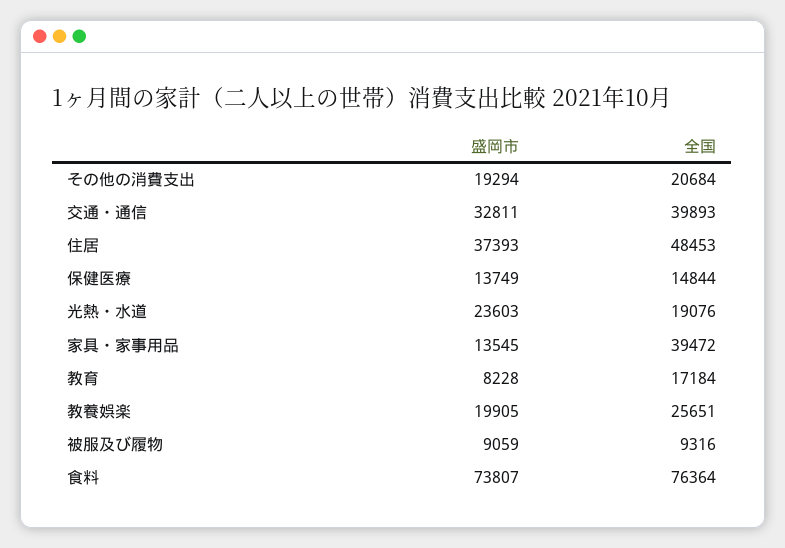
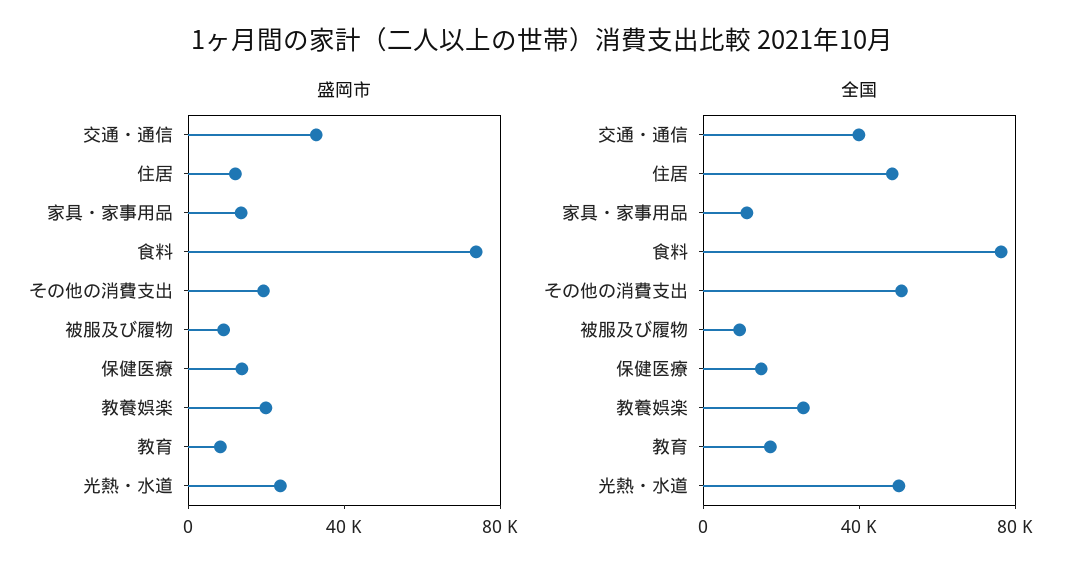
全国, その他の消費支出: 20684 -> 50000
盛岡市, 住居: 37393 -> 10000
全国, 光熱・水道: 19076 -> 50000
全国, 家具・家事用品: 39472 -> 10000

